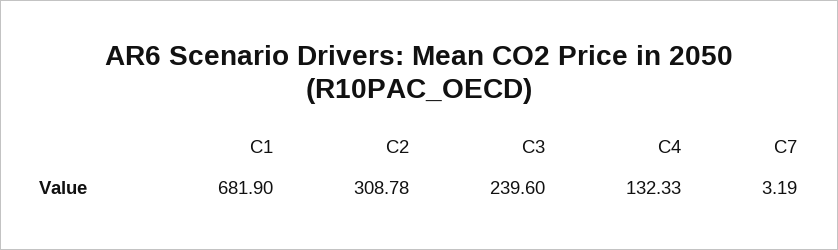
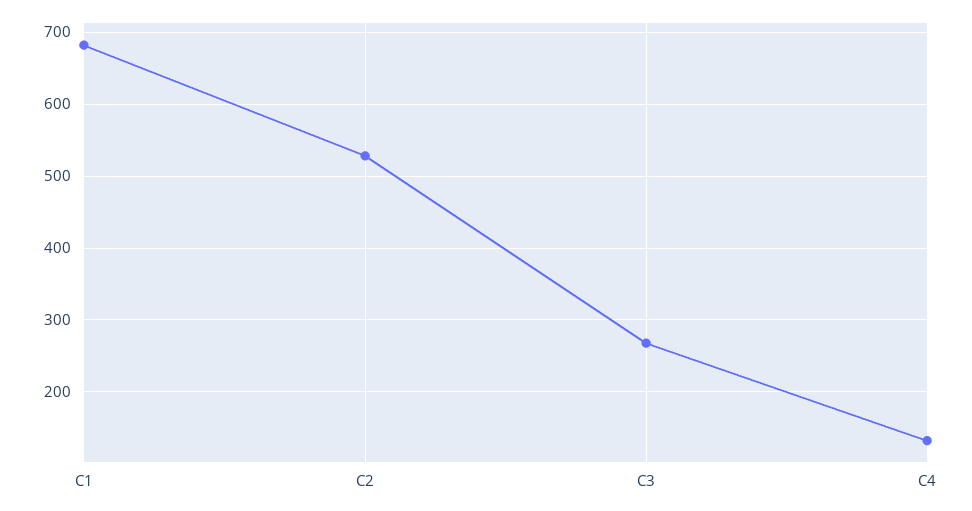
C2: 308.78 -> 530
C3: 239.6 -> 270
C7: 3.19 -> none

